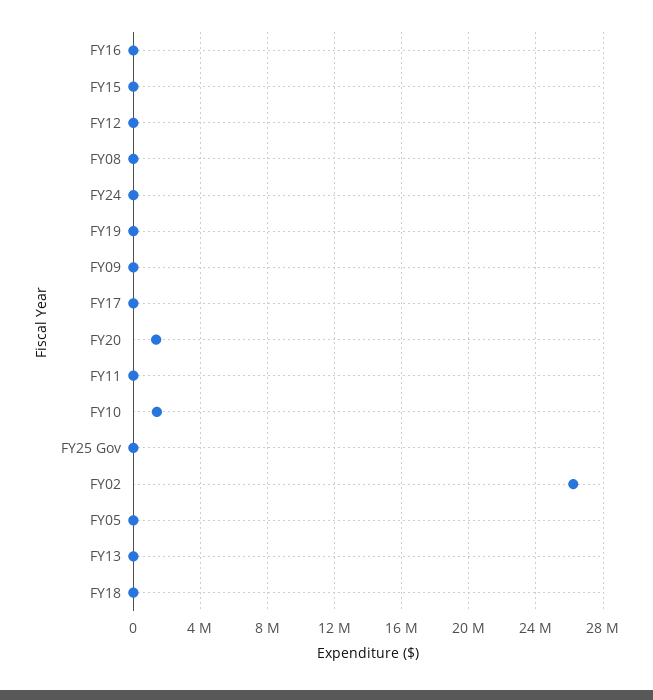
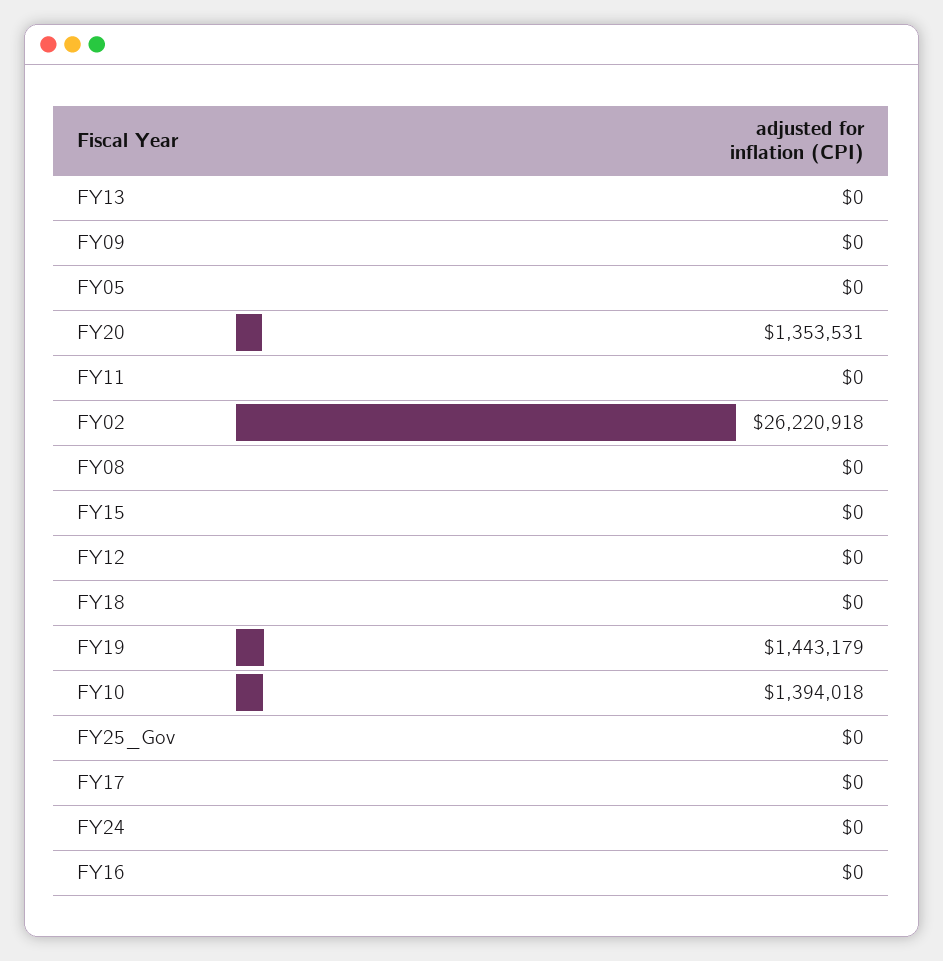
FY19: 0 -> 1443179

